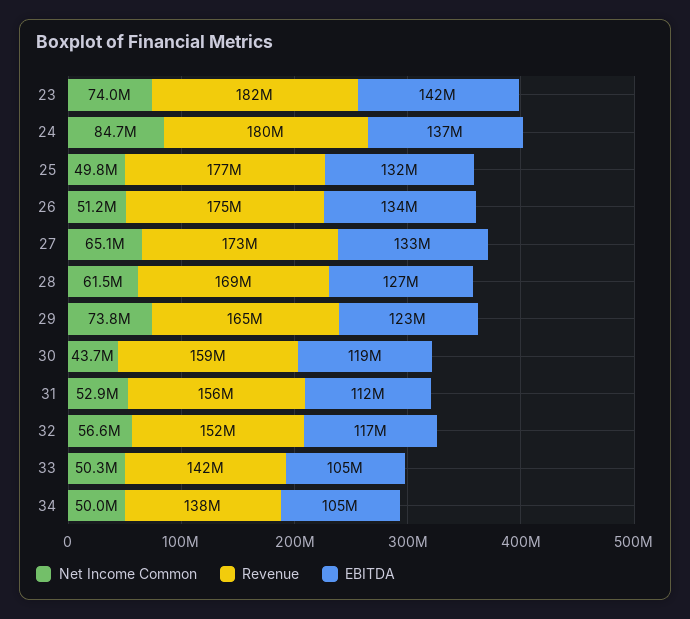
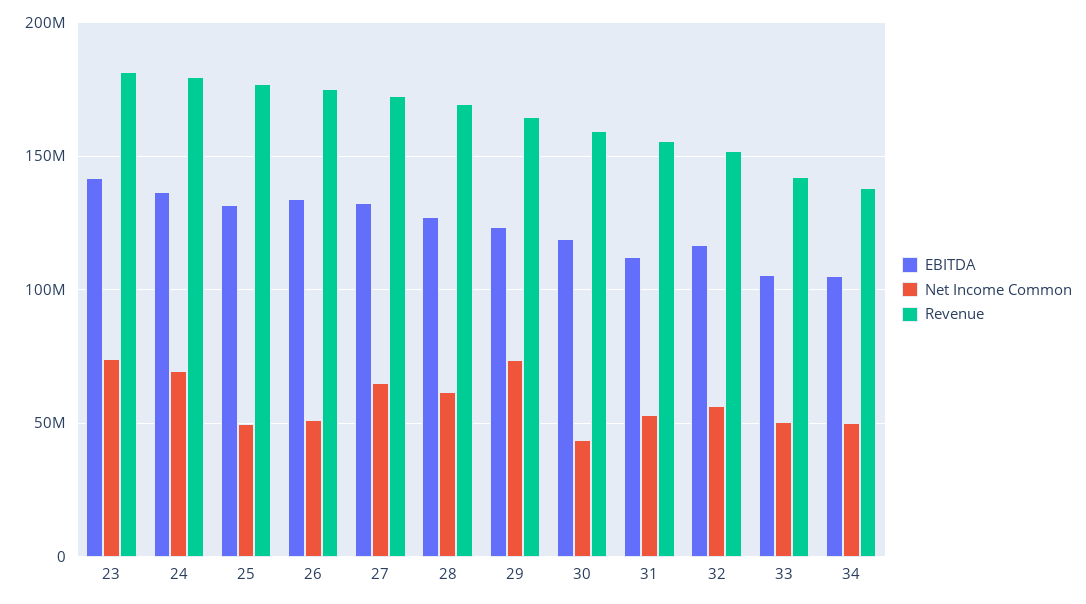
Net Income Common, 24: 84700000 -> 70000000

